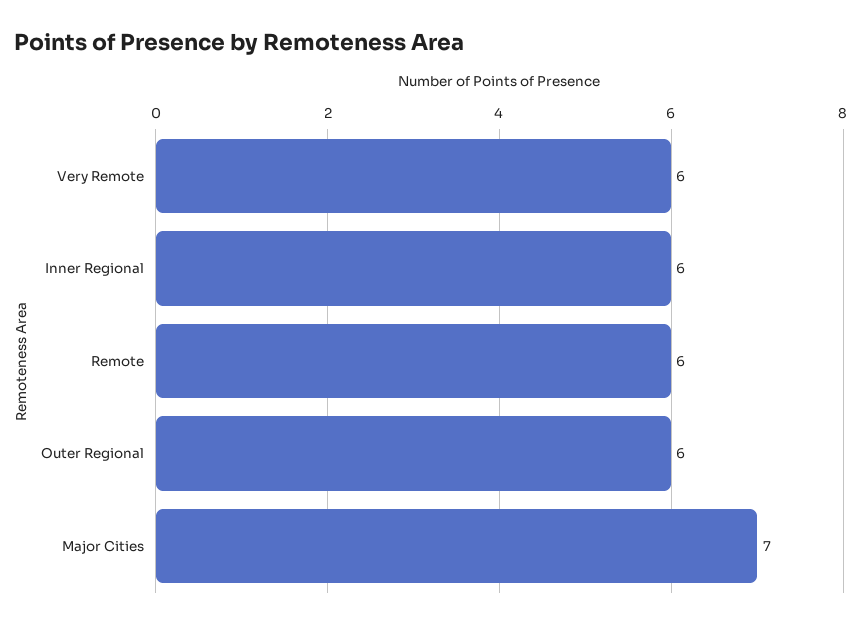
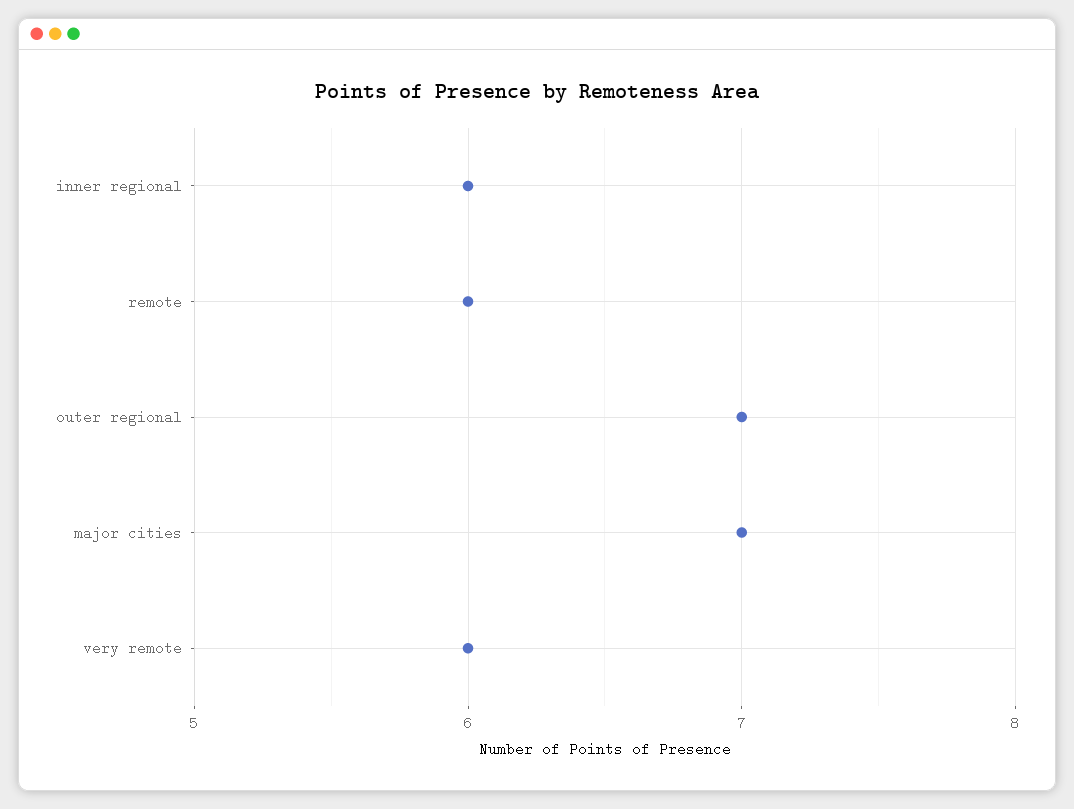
Outer Regional: 6 -> 7

